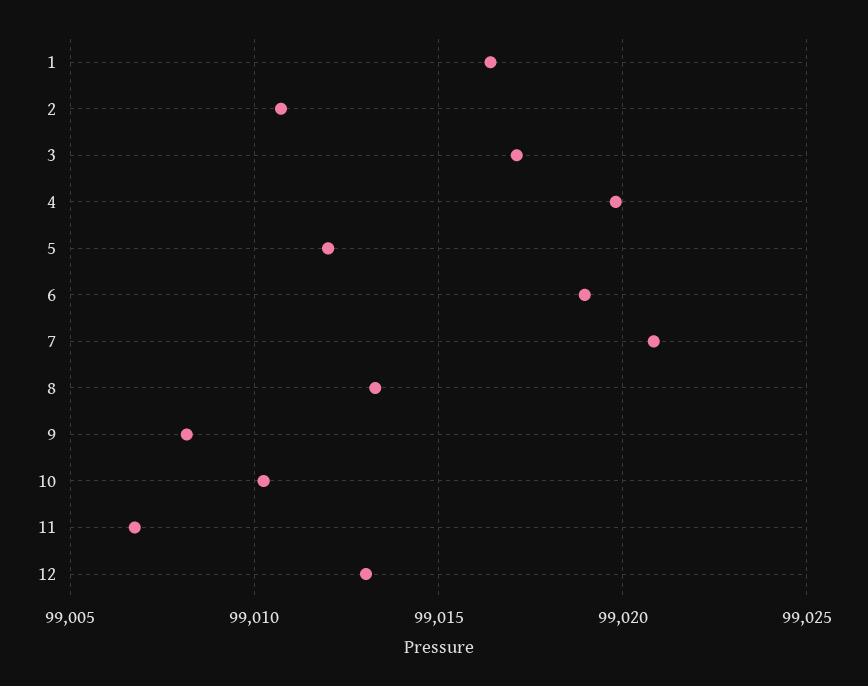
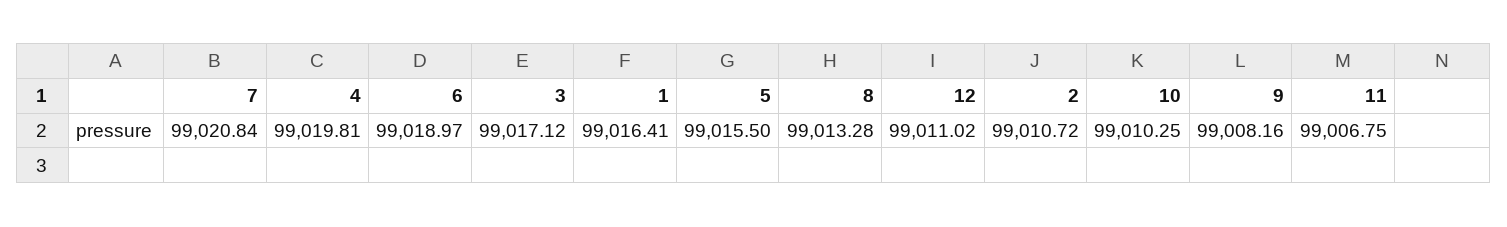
5: 99012 -> 99015.5
12: 99013 -> 99011.02

